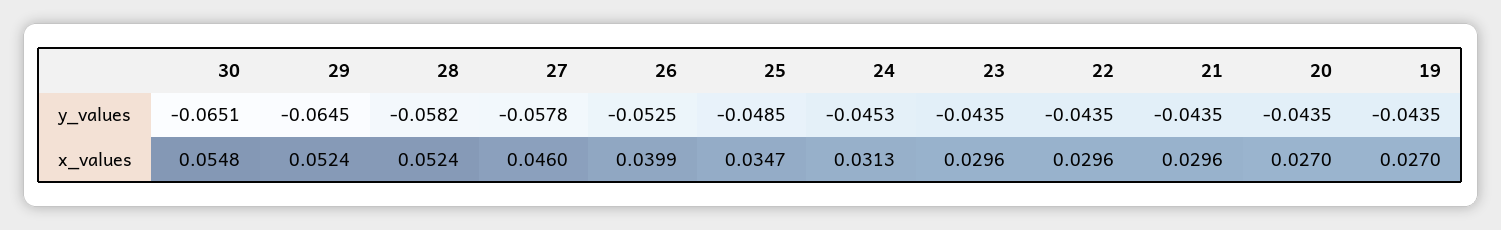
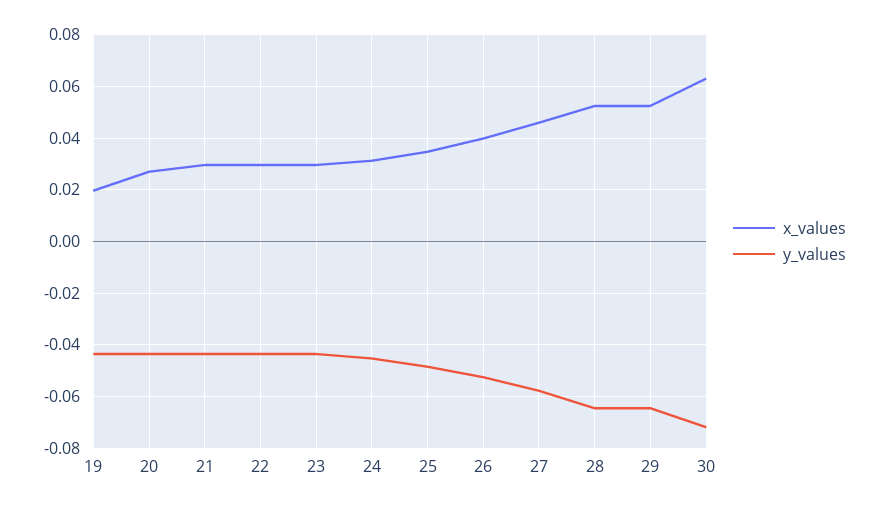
y_values, 30: -0.0651 -> -0.0725
y_values, 28: -0.0582 -> -0.065
x_values, 30: 0.0548 -> 0.0625
x_values, 19: 0.027 -> 0.02

